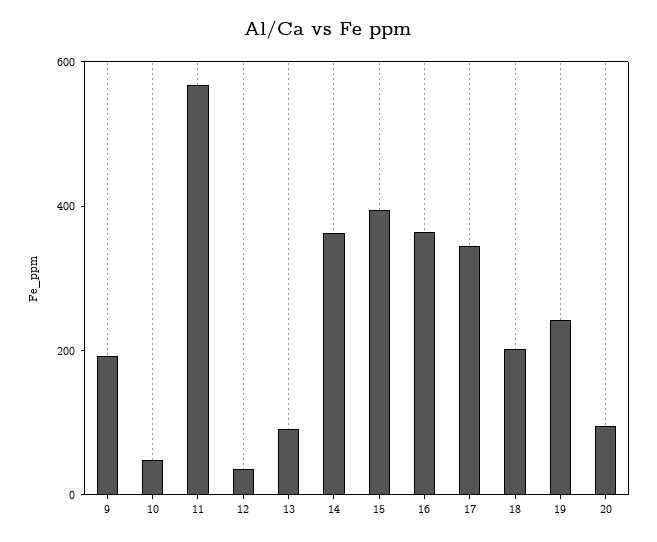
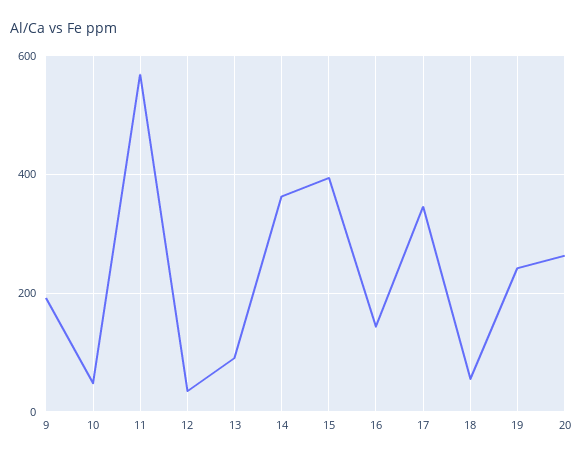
16: 350 -> 140
18: 200 -> 60
20: 100 -> 260

